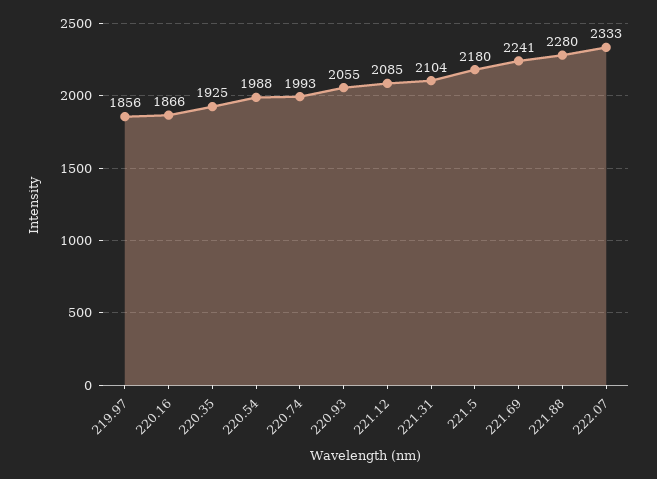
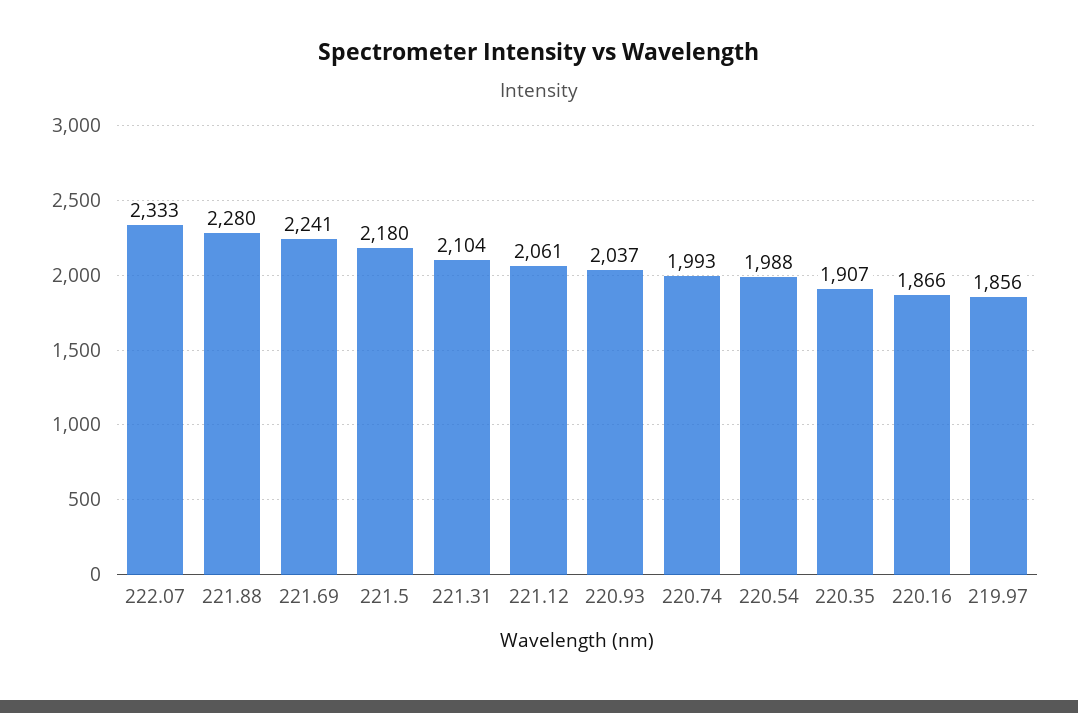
220.35: 1925 -> 1907
220.93: 2055 -> 2037
221.12: 2085 -> 2061

